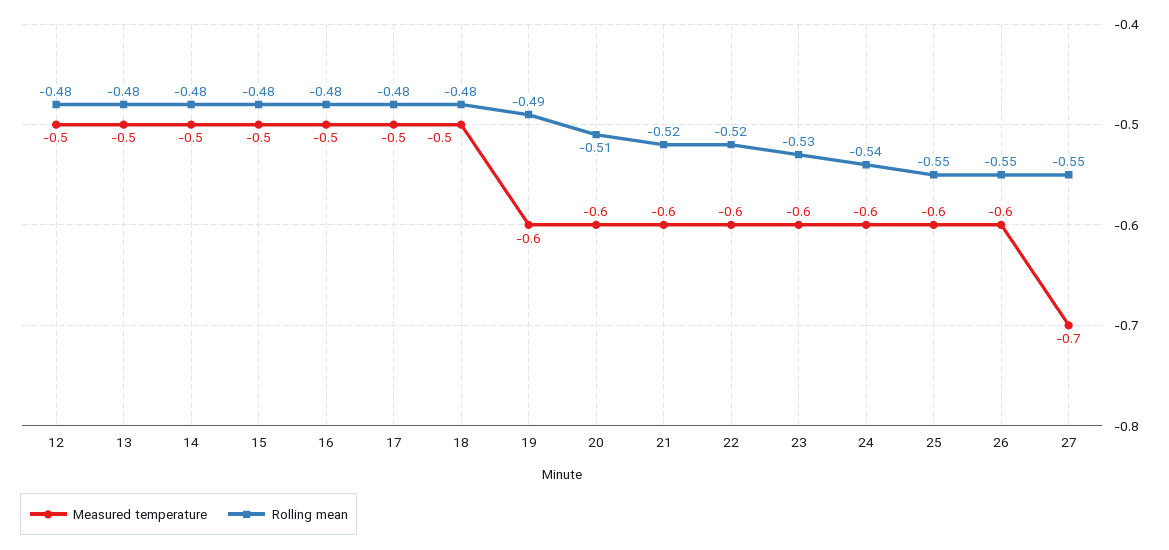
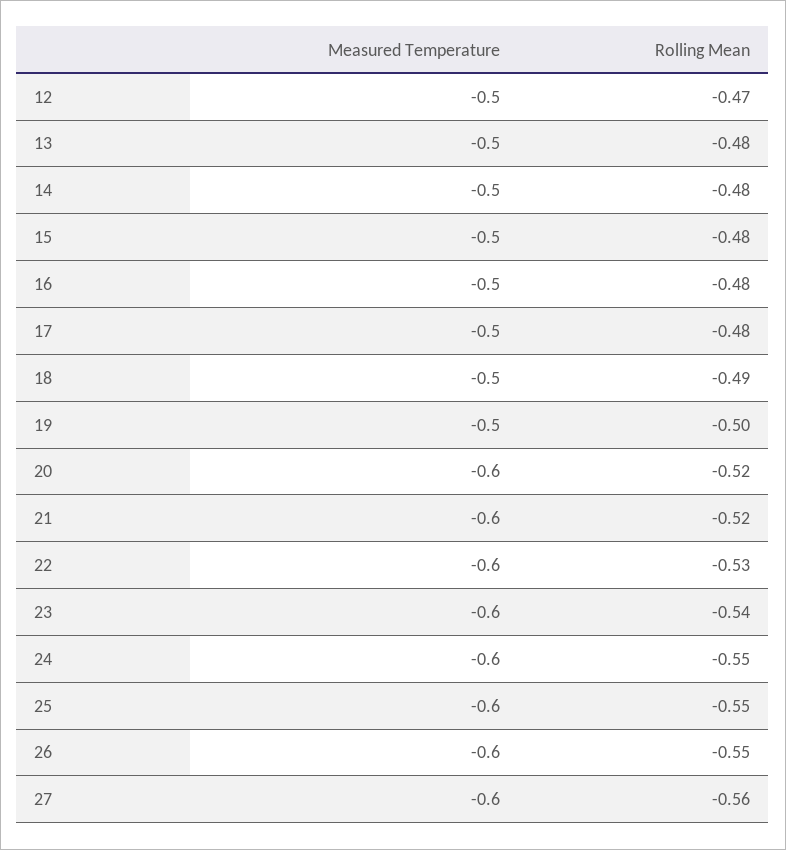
Rolling mean, 12: -0.48 -> -0.47
Rolling mean, 18: -0.48 -> -0.49
Measured temperature, 19: -0.6 -> -0.5
Rolling mean, 19: -0.49 -> -0.5
Rolling mean, 20: -0.51 -> -0.52
Rolling mean, 22: -0.52 -> -0.53
Rolling mean, 23: -0.53 -> -0.54
Rolling mean, 24: -0.54 -> -0.55
Measured temperature, 27: -0.7 -> -0.6
Rolling mean, 27: -0.55 -> -0.56

